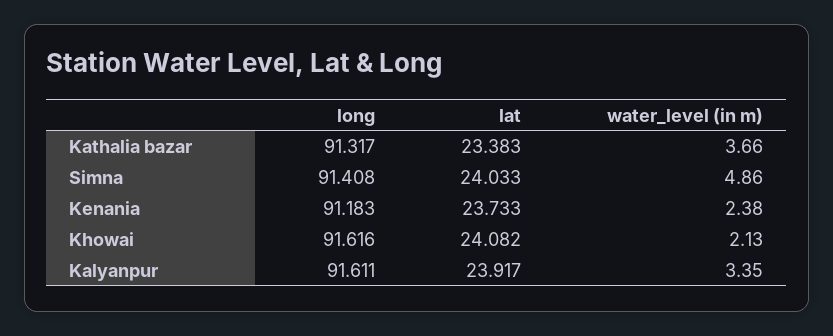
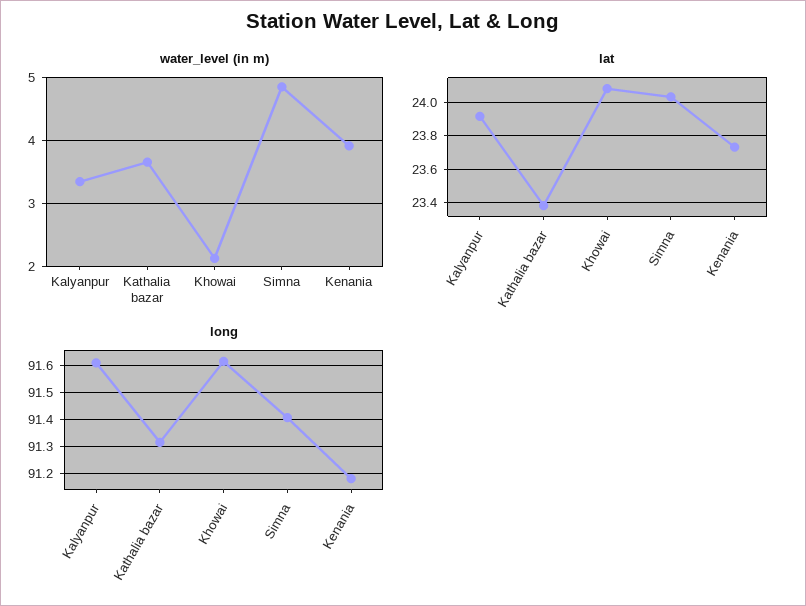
water_level (in m), Kenania: 2.38 -> 3.9

